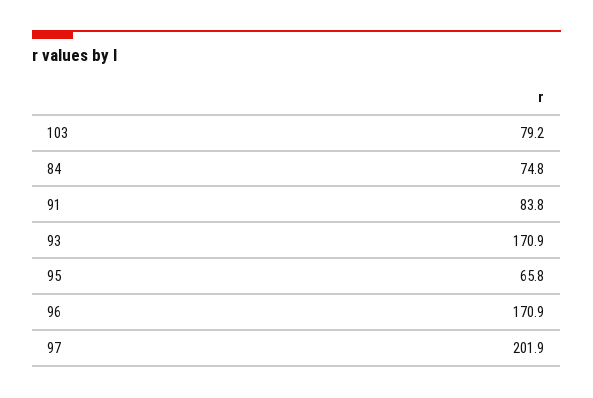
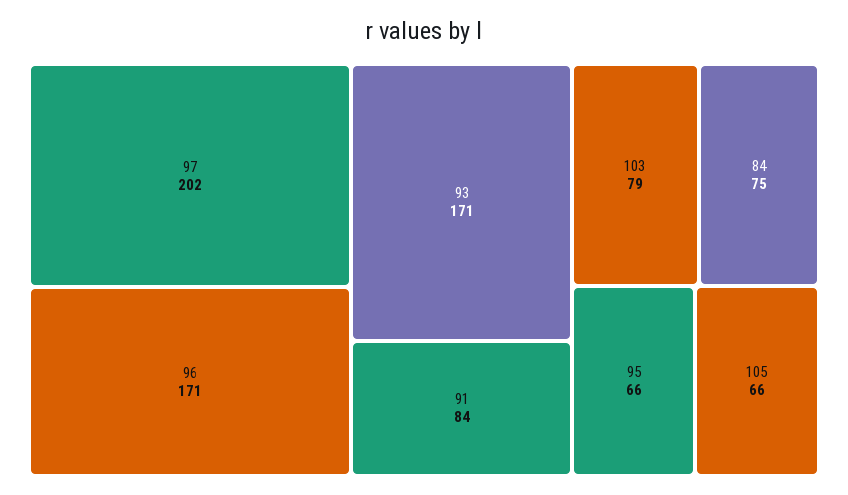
105: none -> 66

